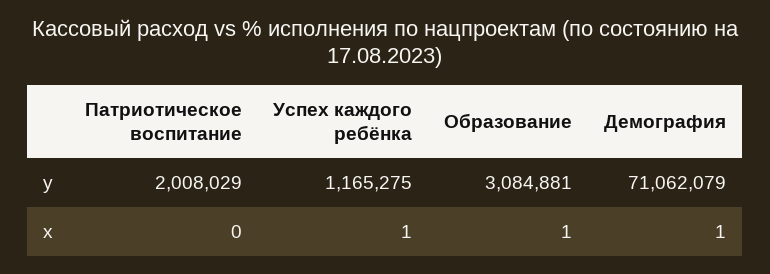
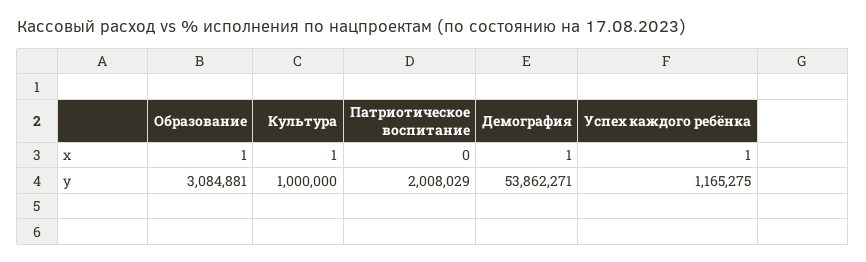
Демография, y: 71062079 -> 53862271
Культура, x: none -> 1
Культура, y: none -> 1000000

